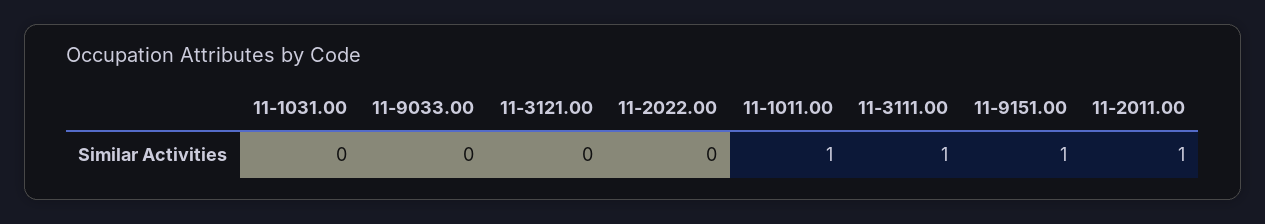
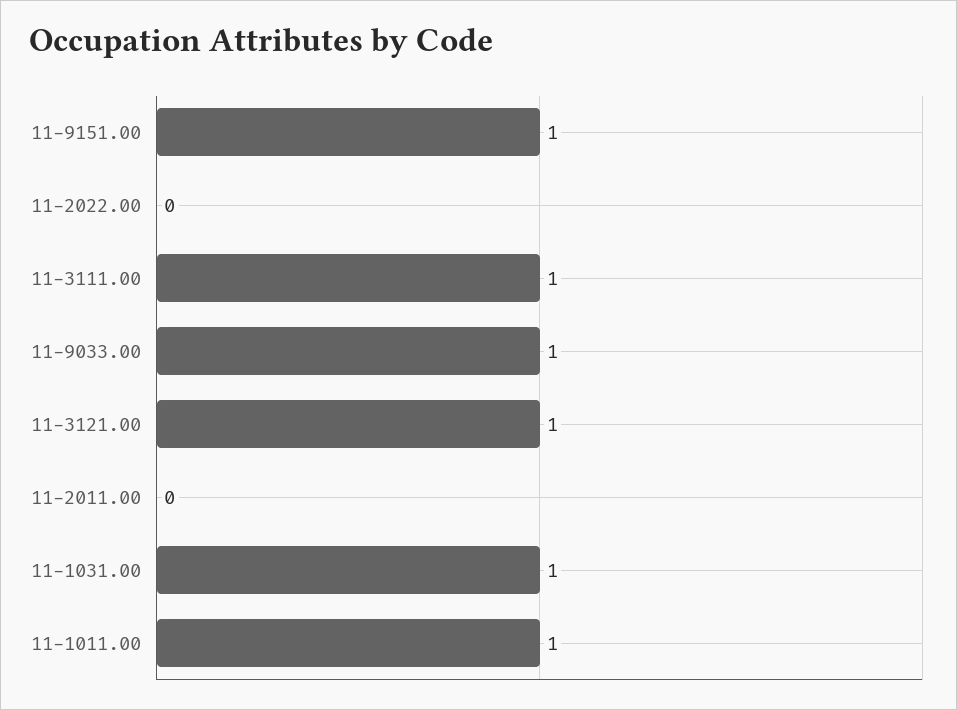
11-1031.00: 0 -> 1
11-9033.00: 0 -> 1
11-3121.00: 0 -> 1
11-2011.00: 1 -> 0

